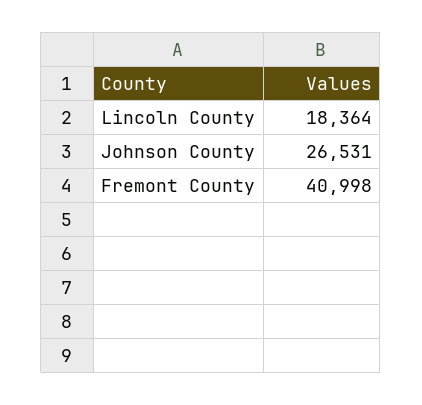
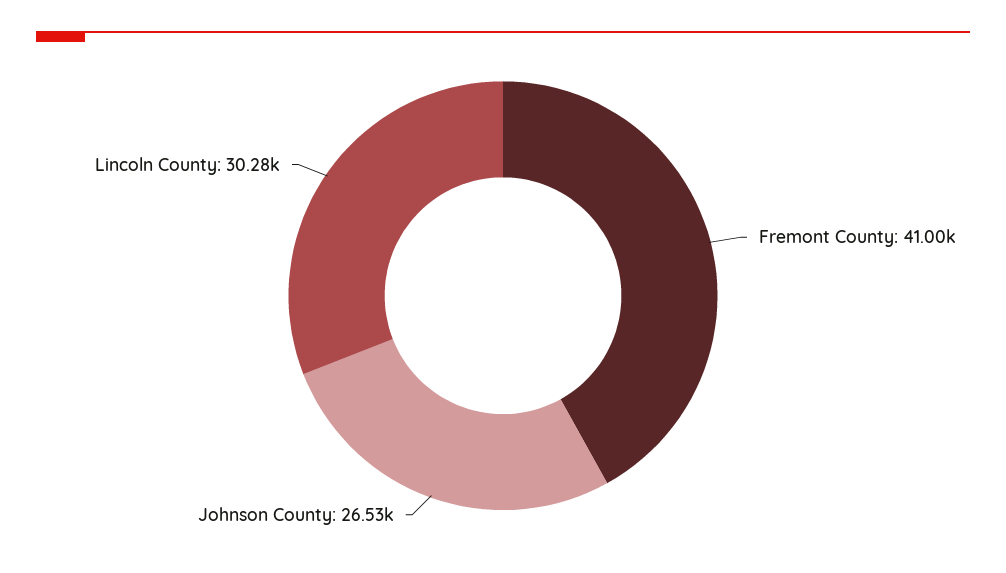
Lincoln County: 18364 -> 30280

